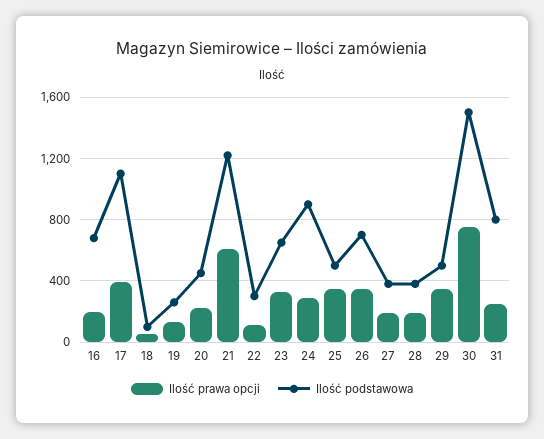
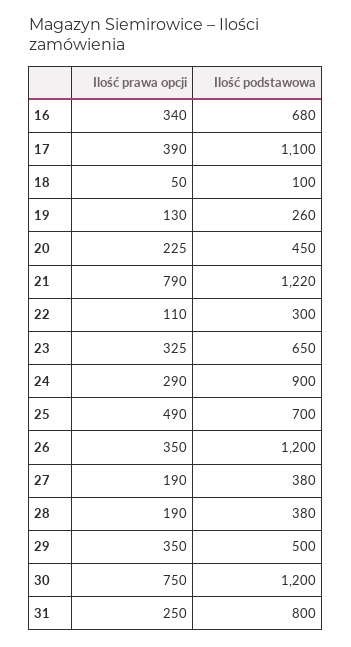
Ilość prawa opcji, 16: 200 -> 340
Ilość prawa opcji, 21: 600 -> 790
Ilość prawa opcji, 25: 350 -> 490
Ilość podstawowa, 25: 500 -> 700
Ilość podstawowa, 26: 700 -> 1200
Ilość podstawowa, 30: 1500 -> 1200

